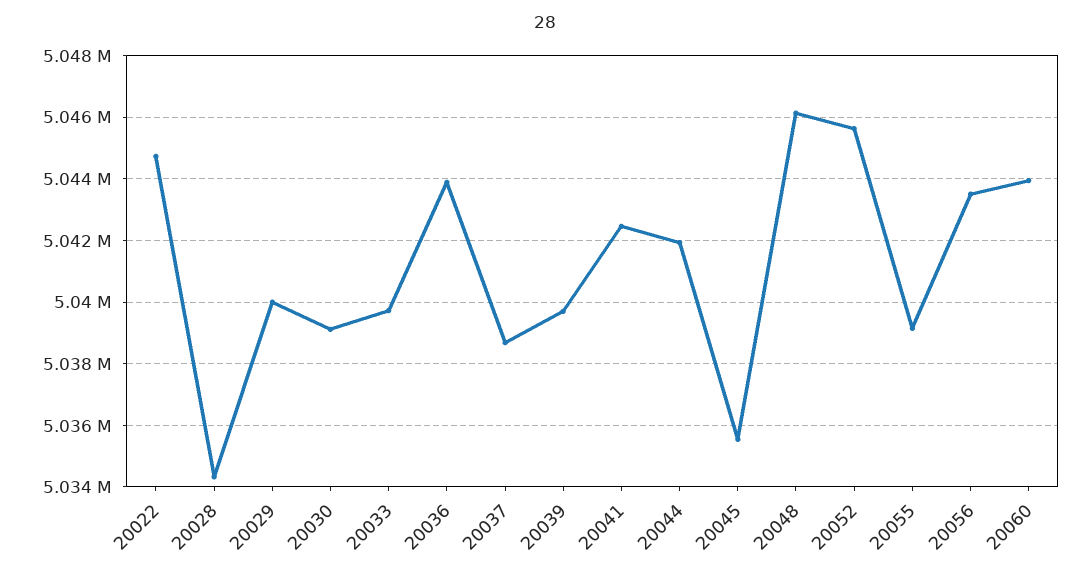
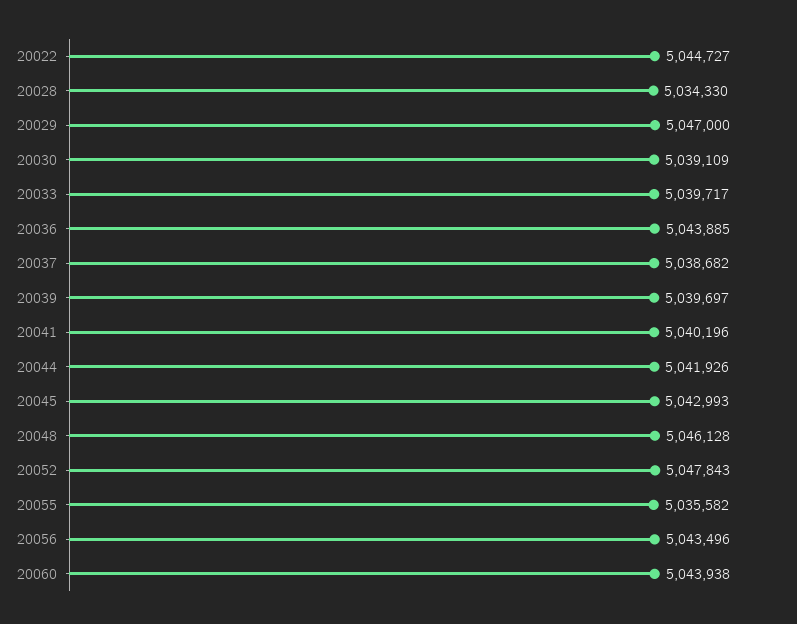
20029: 5040000 -> 5047000
20041: 5042400 -> 5040196
20045: 5035600 -> 5042993
20052: 5045600 -> 5047843
20055: 5039200 -> 5035582

